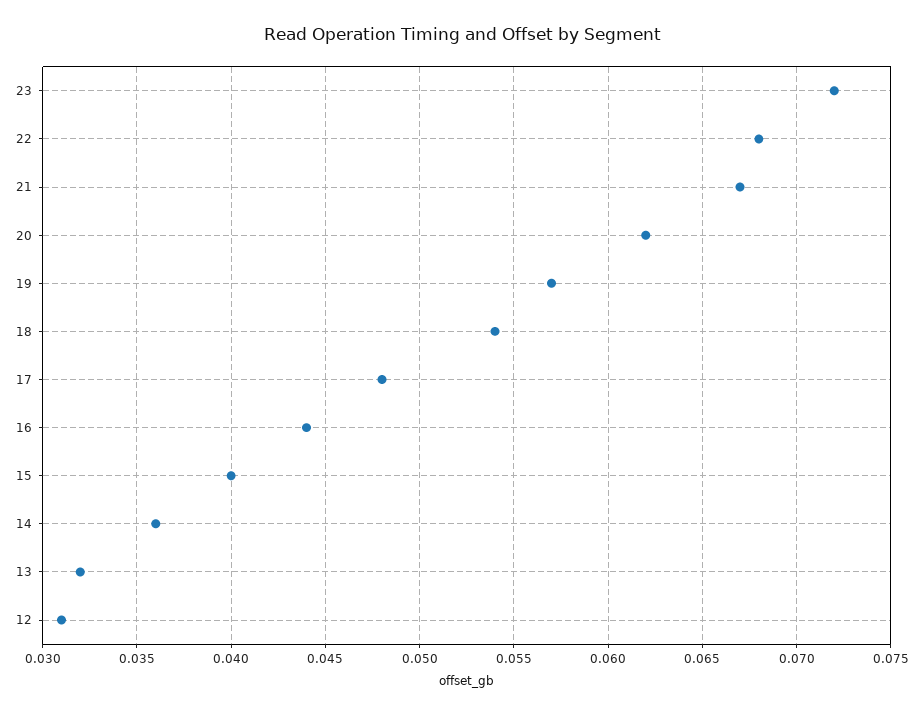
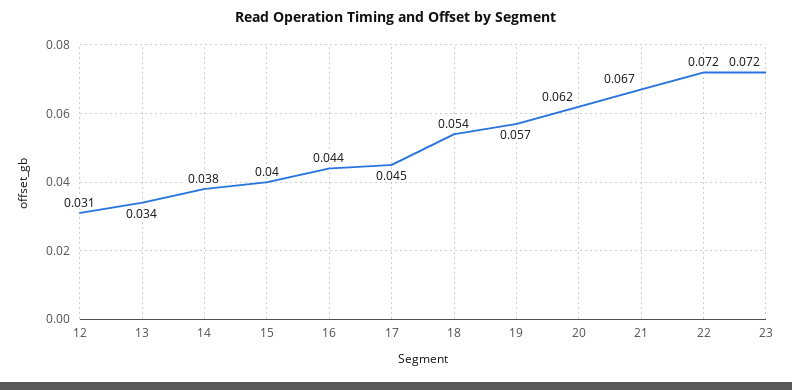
22: 0.068 -> 0.072
17: 0.048 -> 0.045
14: 0.036 -> 0.038
13: 0.032 -> 0.034

